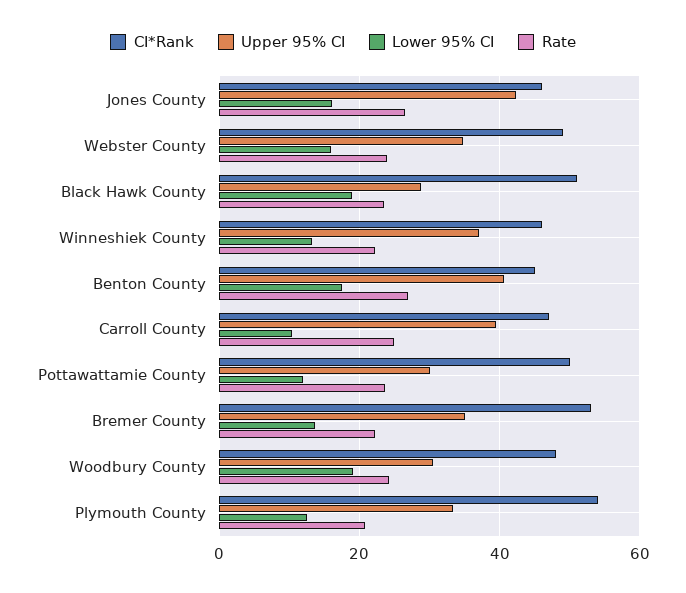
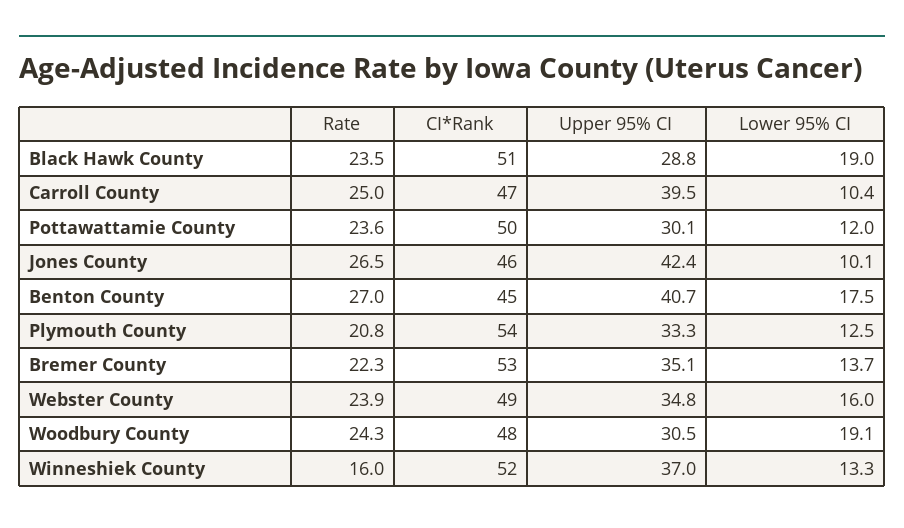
Lower 95% CI, Jones County: 16 -> 10.1
CI*Rank, Winneshiek County: 46 -> 52
Rate, Winneshiek County: 22 -> 16

